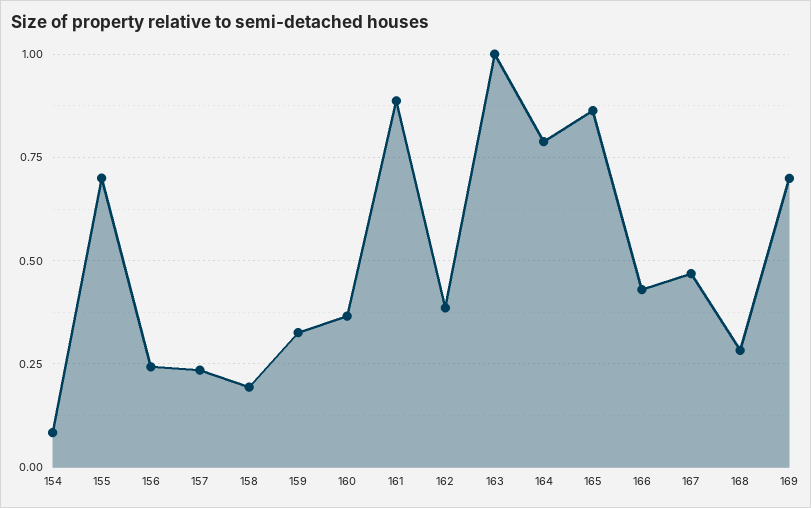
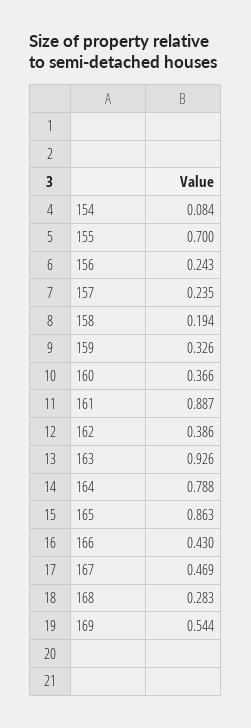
163: 1 -> 0.926
169: 0.7 -> 0.544

